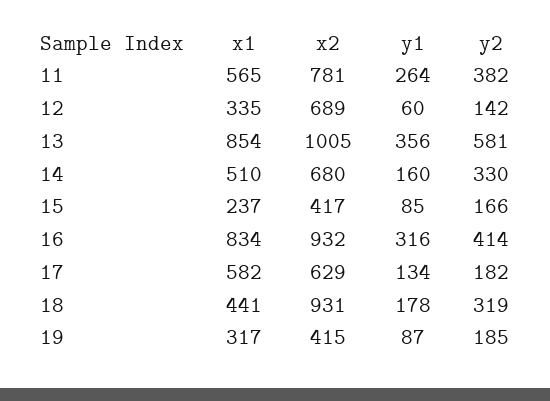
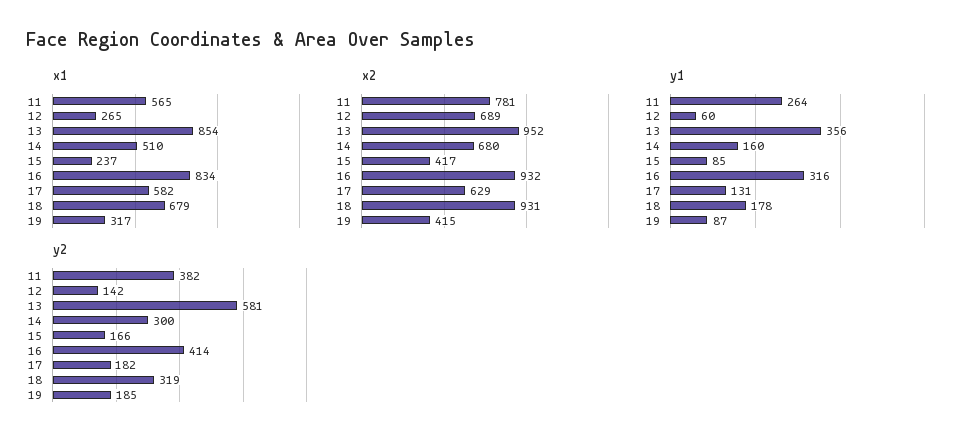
x1, 12: 335 -> 265
x2, 13: 1005 -> 952
y2, 14: 330 -> 300
y1, 17: 134 -> 131
x1, 18: 441 -> 679

